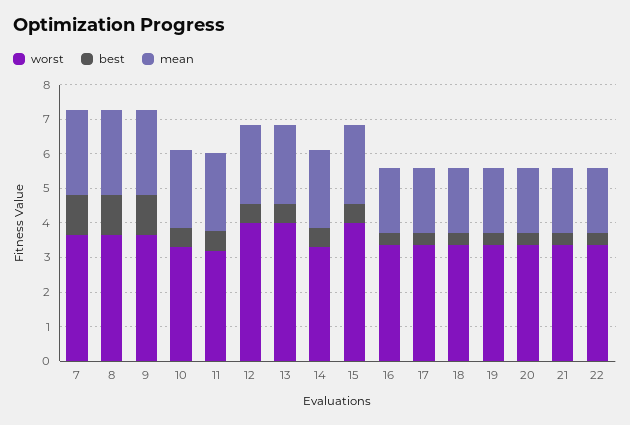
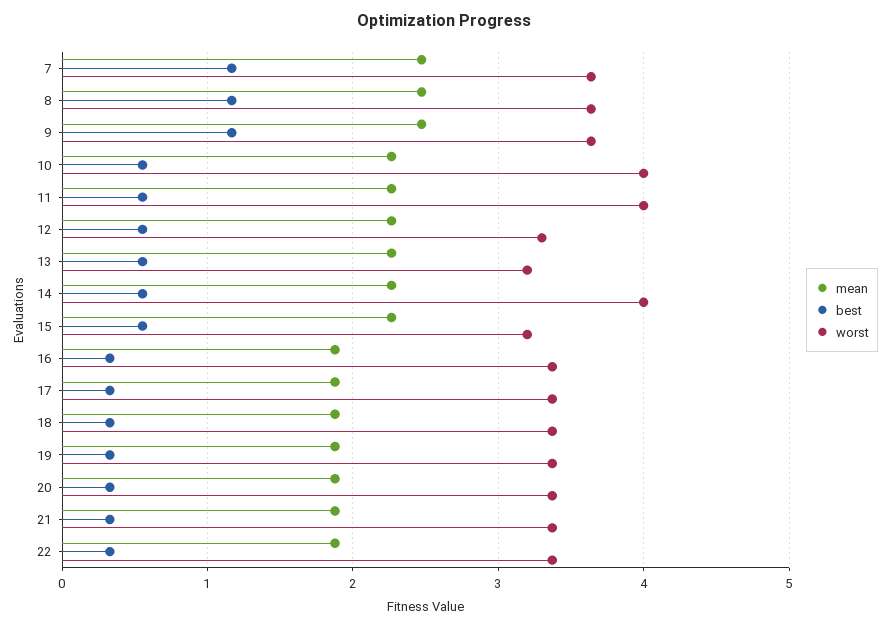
worst, 10: 3.25 -> 4
worst, 11: 3.25 -> 4
worst, 12: 4 -> 3.3
worst, 13: 4 -> 3.2
worst, 14: 3.25 -> 4
worst, 15: 4 -> 3.2

